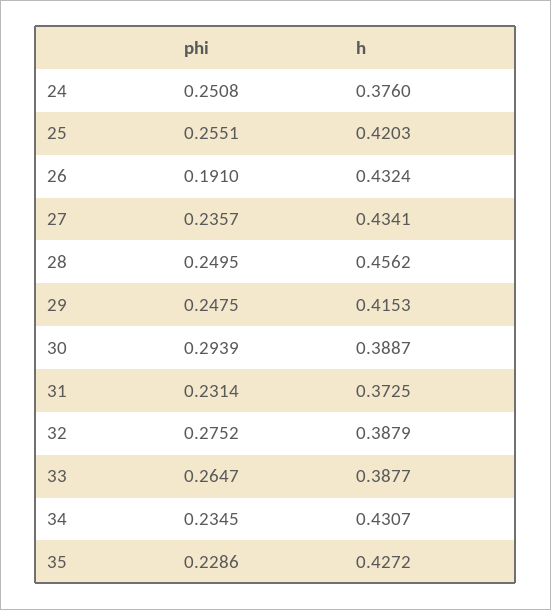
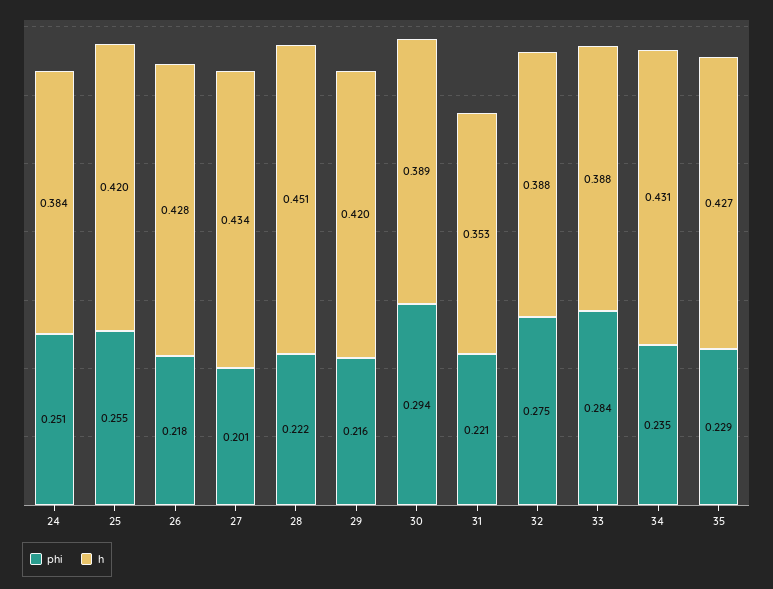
h, 24: 0.376 -> 0.384
phi, 26: 0.191 -> 0.218
h, 26: 0.4324 -> 0.428
phi, 27: 0.2357 -> 0.201
phi, 28: 0.2495 -> 0.222
h, 28: 0.4562 -> 0.451
phi, 29: 0.2475 -> 0.216
h, 29: 0.4153 -> 0.42
phi, 31: 0.2314 -> 0.221
h, 31: 0.3725 -> 0.353
phi, 33: 0.2647 -> 0.284

